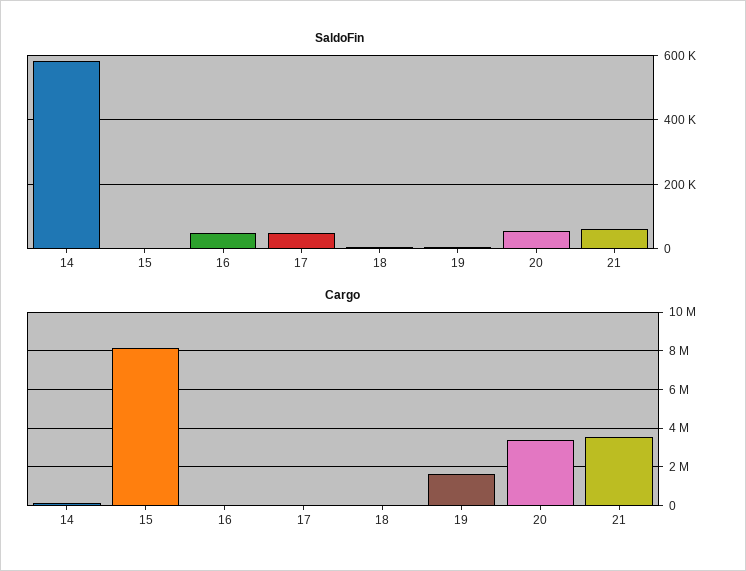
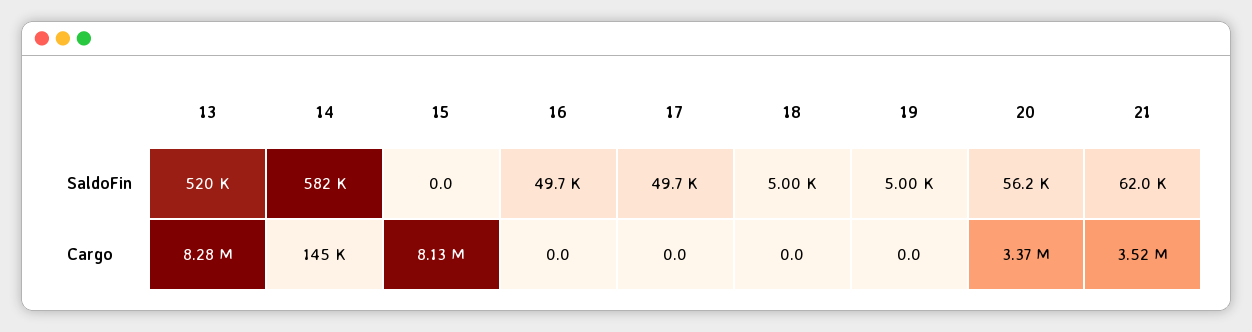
Cargo, 19: 1500000 -> 0
SaldoFin, 13: none -> 520000
Cargo, 13: none -> 8280000

